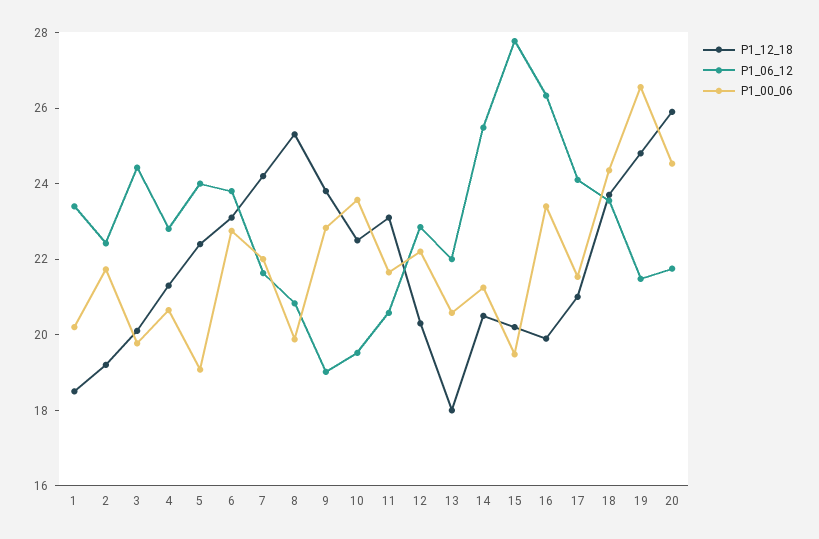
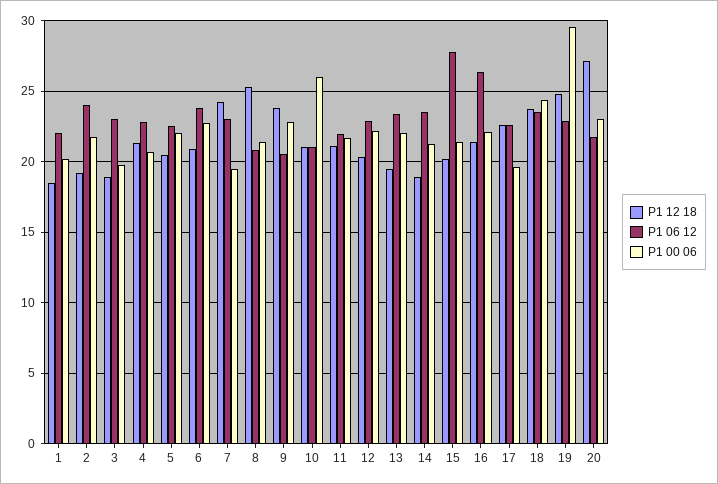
P1_06_12, 1: 23.5 -> 22
P1_06_12, 2: 22.5 -> 24
P1_12_18, 3: 20 -> 19
P1_06_12, 3: 24.5 -> 23
P1_12_18, 5: 22.5 -> 20.5
P1_06_12, 5: 24 -> 22.5
P1_00_06, 5: 19 -> 22
P1_12_18, 6: 23 -> 21
P1_06_12, 7: 21.5 -> 23
P1_00_06, 7: 22 -> 19.5
P1_00_06, 8: 20 -> 21.5
P1_06_12, 9: 19 -> 20.5
P1_12_18, 10: 22.5 -> 21
P1_06_12, 10: 19.5 -> 21
P1_00_06, 10: 23.5 -> 26
P1_12_18, 11: 23 -> 21
P1_06_12, 11: 20.5 -> 22
P1_12_18, 13: 18 -> 19.5
P1_06_12, 13: 22 -> 23.5
P1_00_06, 13: 20.5 -> 22
P1_12_18, 14: 20.5 -> 19
P1_06_12, 14: 25.5 -> 23.5
P1_00_06, 15: 19.5 -> 21.5
P1_12_18, 16: 20 -> 21.5
P1_00_06, 16: 23.5 -> 22
P1_12_18, 17: 21 -> 22.5
P1_06_12, 17: 24 -> 22.5
P1_00_06, 17: 21.5 -> 19.5
P1_06_12, 19: 21.5 -> 23
P1_00_06, 19: 26.5 -> 29.5
P1_12_18, 20: 26 -> 27
P1_00_06, 20: 24.5 -> 23

